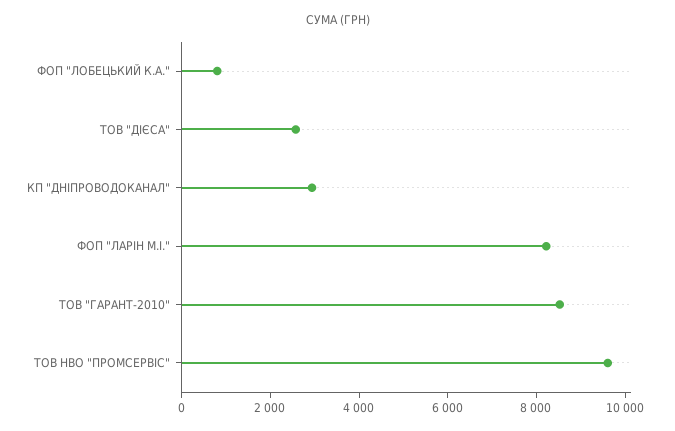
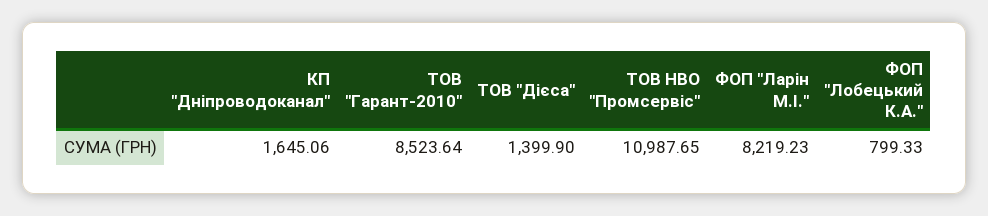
ТОВ "ДІЄСА": 2500 -> 1399.9
КП "ДНІПРОВОДОКАНАЛ": 3000 -> 1645.06
ТОВ НВО "ПРОМСЕРВІС": 9500 -> 10987.65

